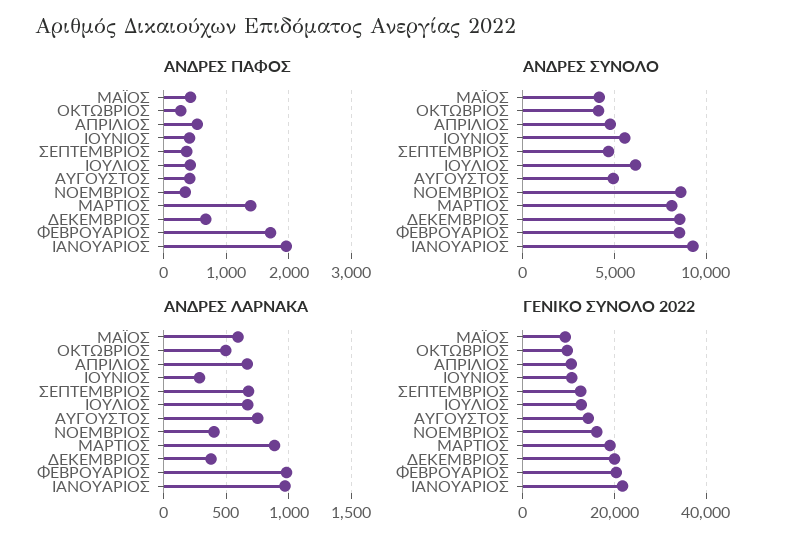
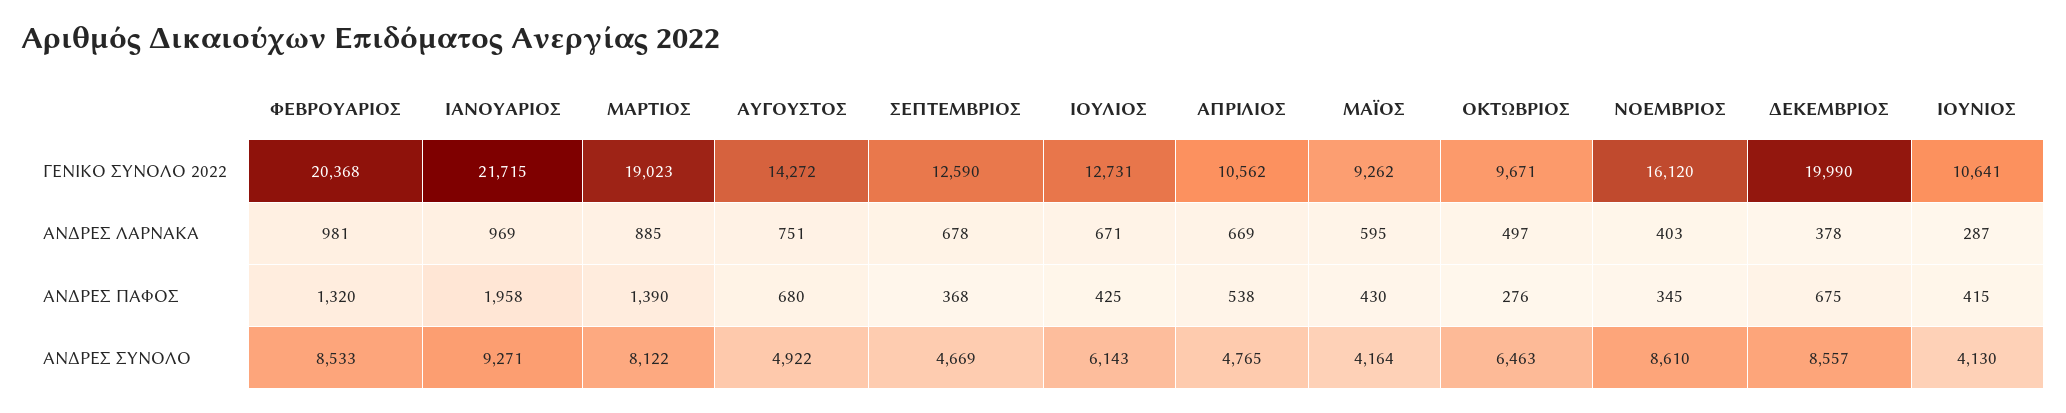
ΑΝΔΡΕΣ ΠΑΦΟΣ, ΑΥΓΟΥΣΤΟΣ: 400 -> 680
ΑΝΔΡΕΣ ΠΑΦΟΣ, ΦΕΒΡΟΥΑΡΙΟΣ: 1700 -> 1320
ΑΝΔΡΕΣ ΣΥΝΟΛΟ, ΟΚΤΩΒΡΙΟΣ: 4000 -> 6463
ΑΝΔΡΕΣ ΣΥΝΟΛΟ, ΙΟΥΝΙΟΣ: 5500 -> 4130

